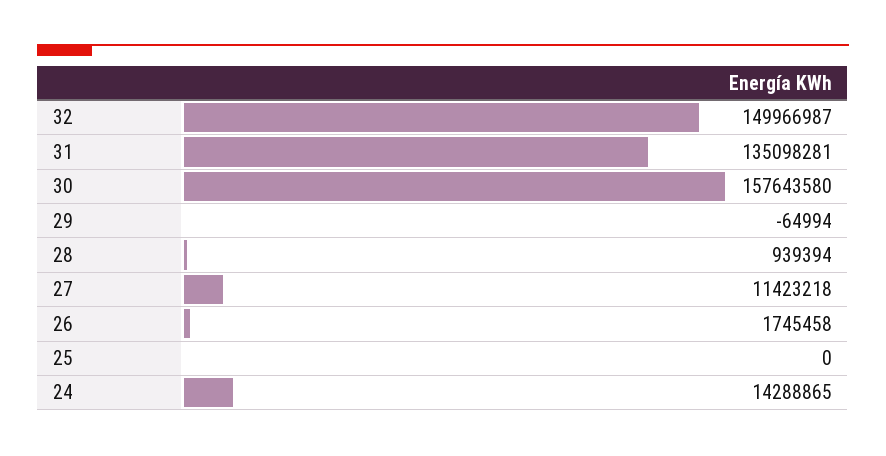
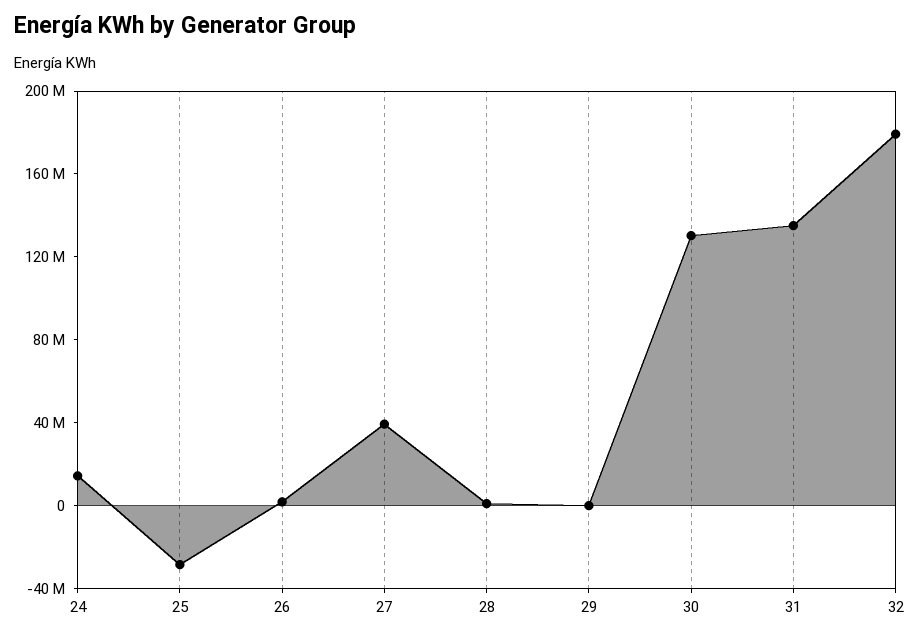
32: 149966987 -> 180000000
30: 157643580 -> 130000000
27: 11423218 -> 40000000
25: 0 -> -30000000

